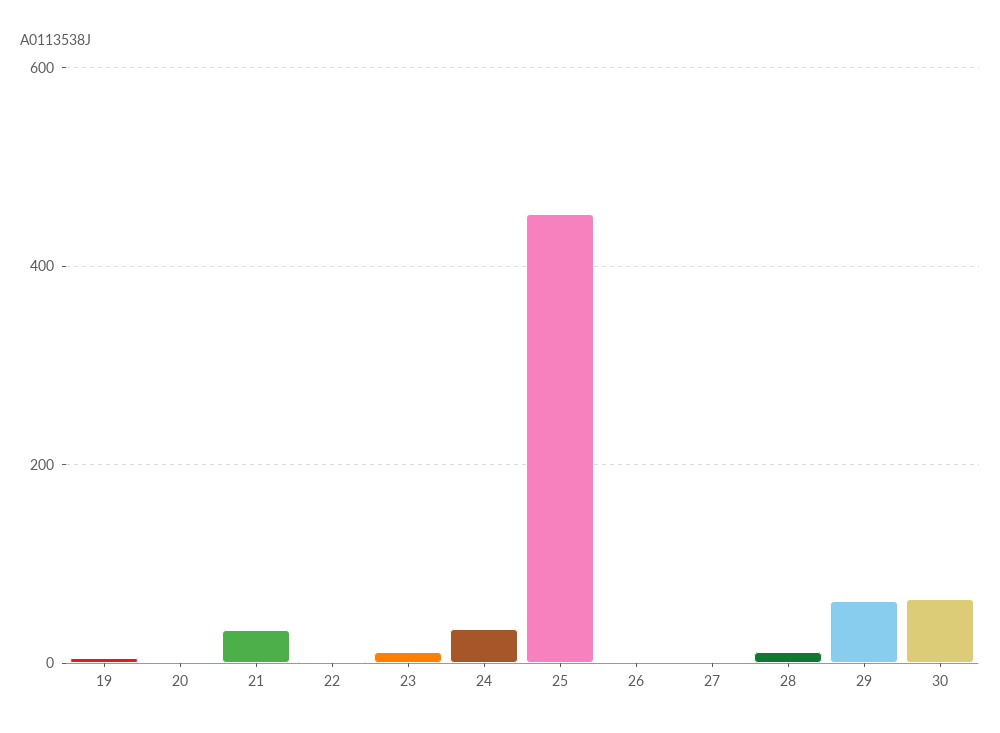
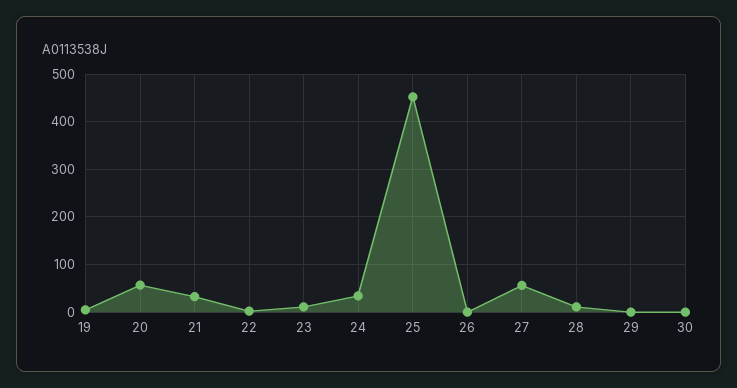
20: 0 -> 60
27: 0 -> 60
29: 60 -> 0
30: 60 -> 0

